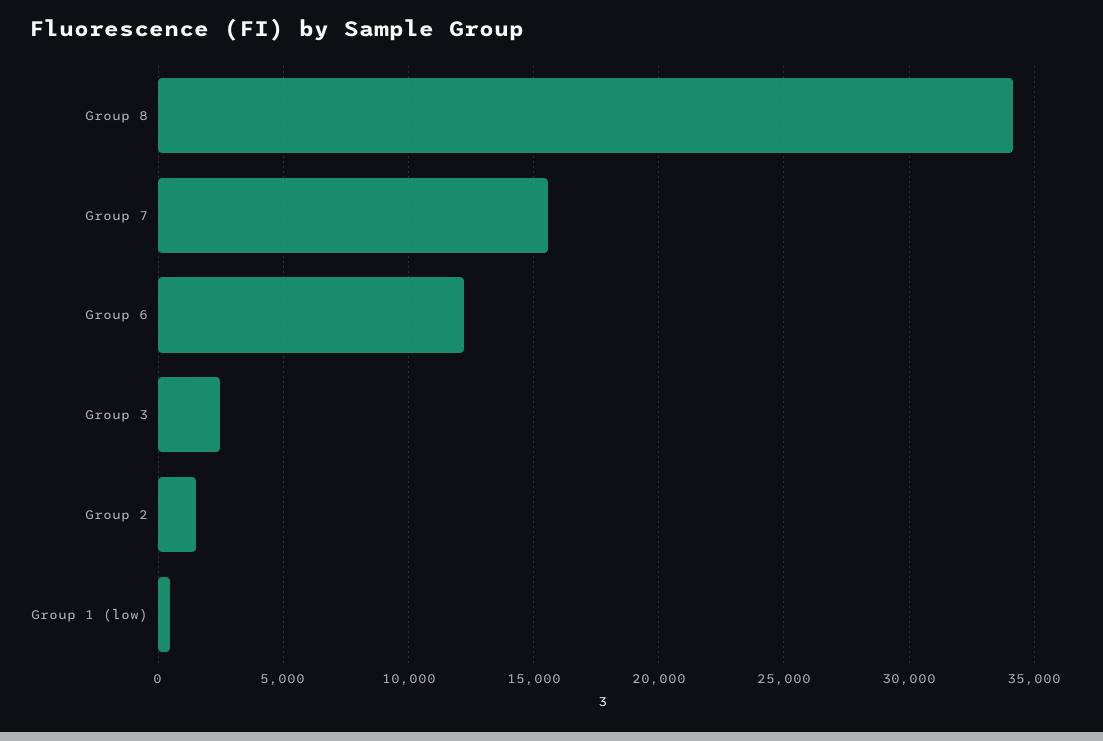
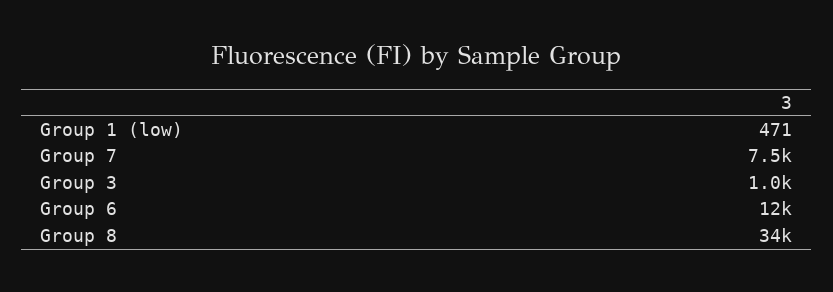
Group 7: 15500 -> 7500
Group 3: 2500 -> 1000
Group 2: 1500 -> none

